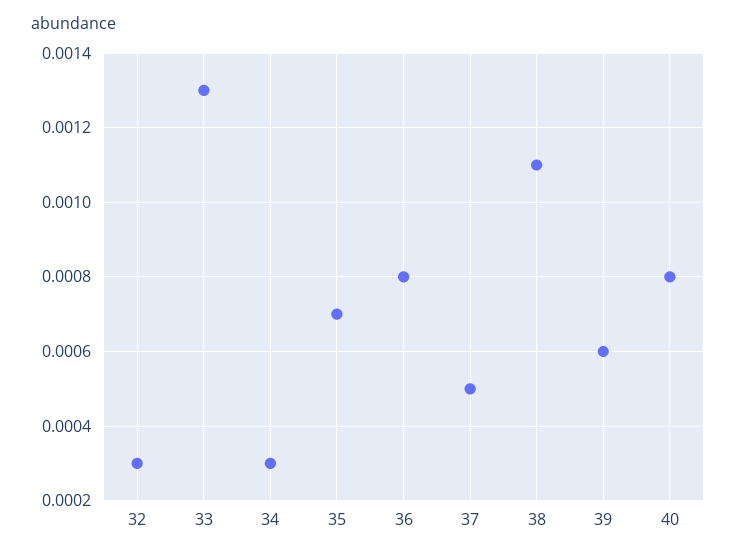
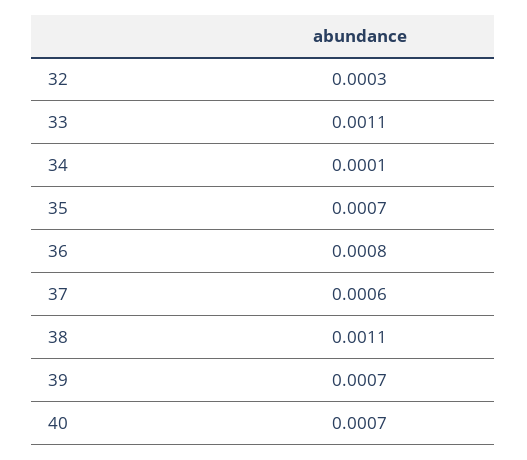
33: 0.0013 -> 0.0011
34: 0.0003 -> 0.0001
37: 0.0005 -> 0.0006
39: 0.0006 -> 0.0007
40: 0.0008 -> 0.0007

